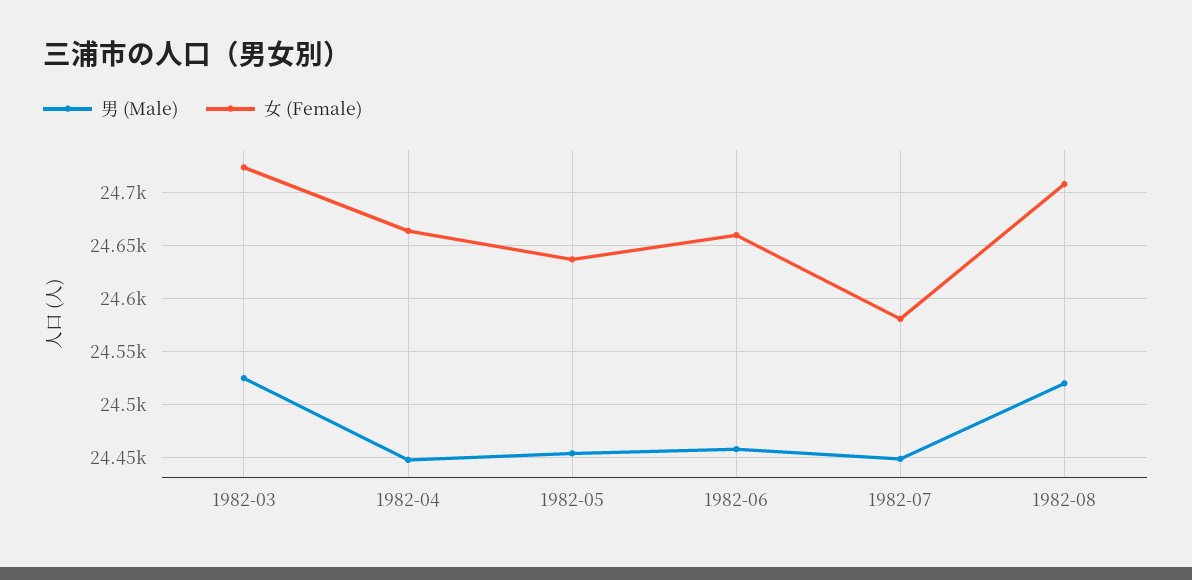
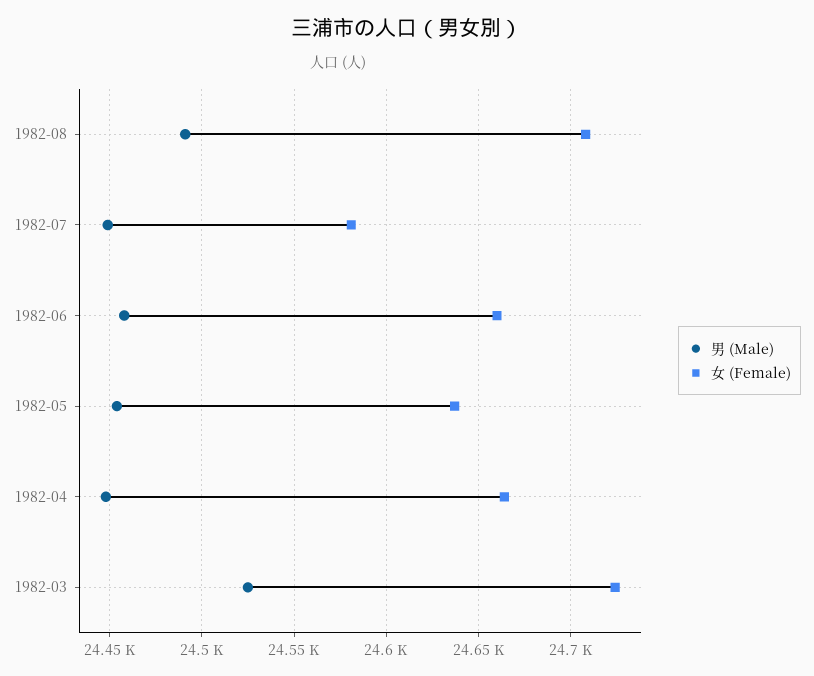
男 (Male), 1982-08: 24520 -> 24490

